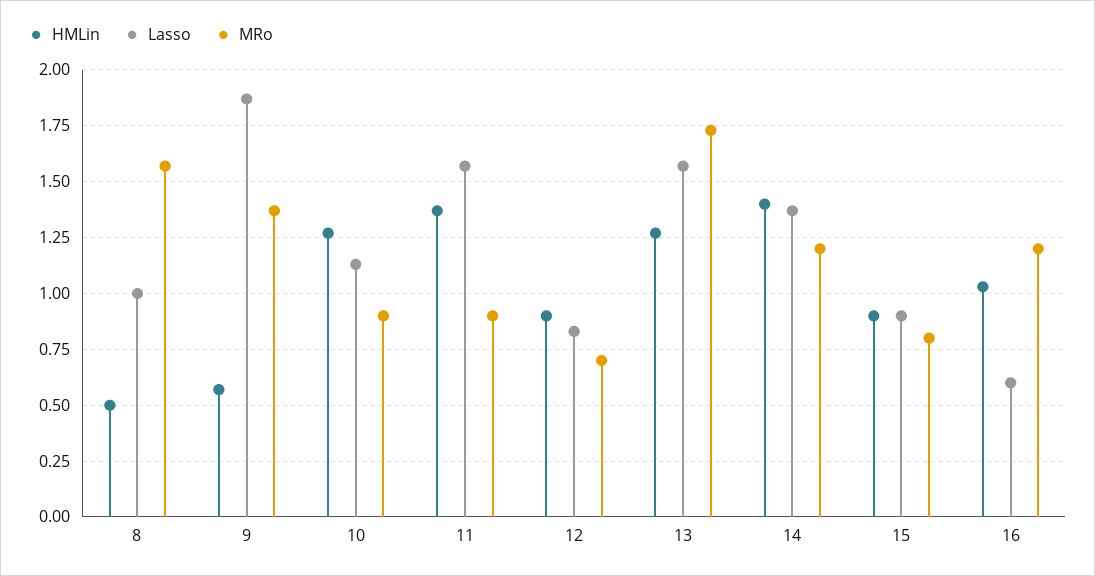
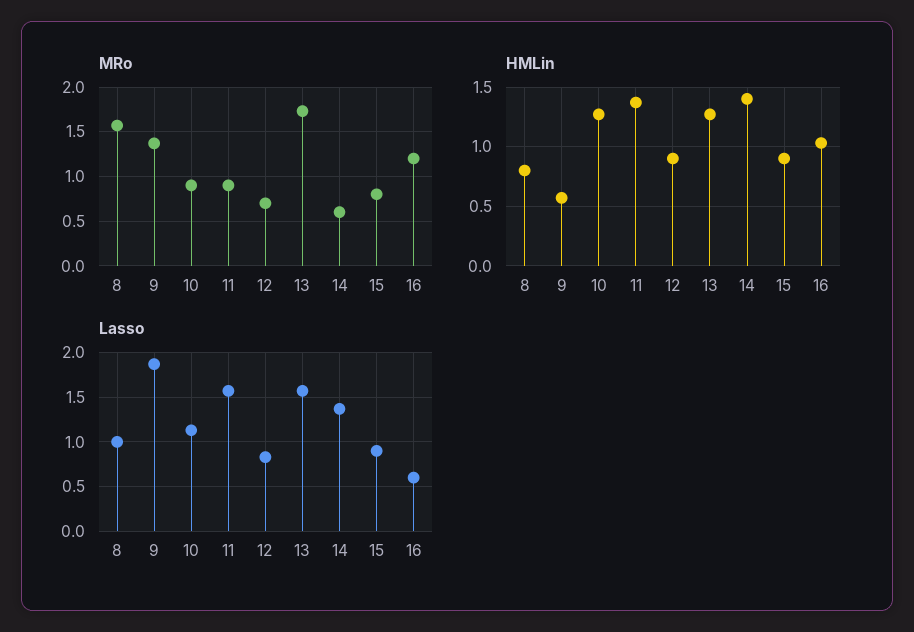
HMLin, 8: 0.5 -> 0.8
MRo, 14: 1.2 -> 0.6

